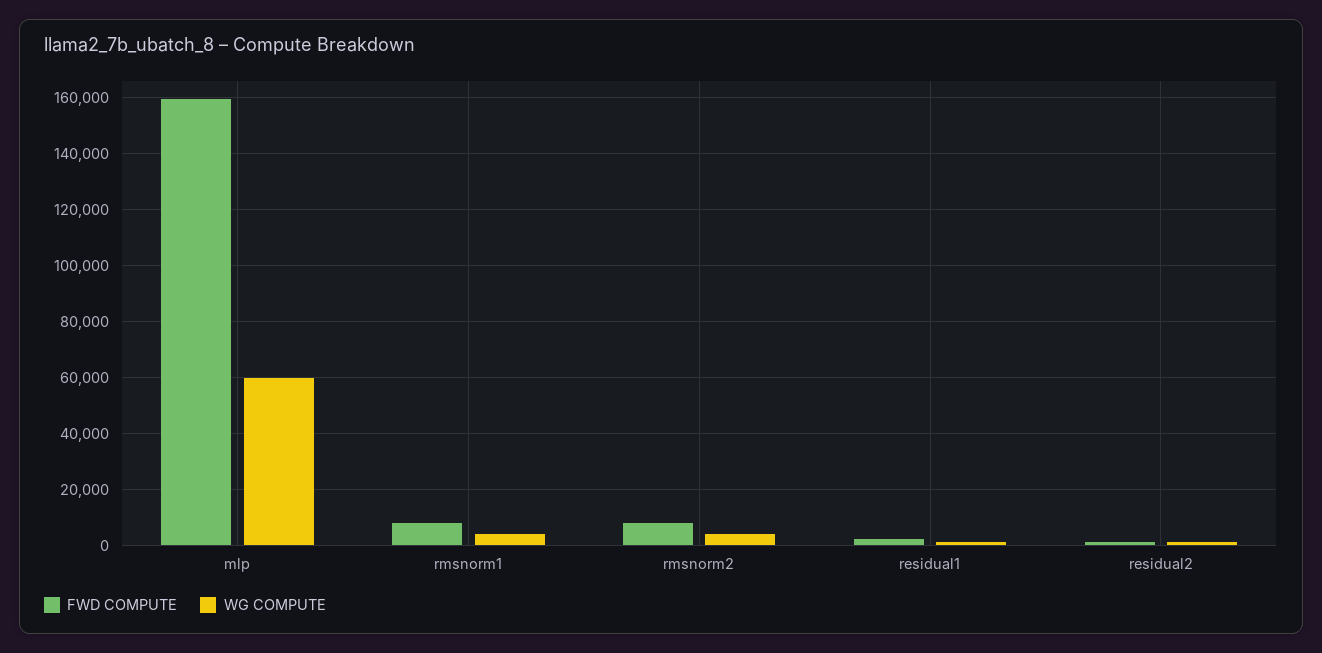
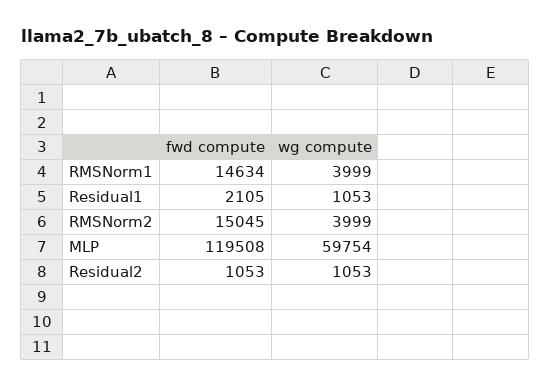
FWD COMPUTE, mlp: 160000 -> 119508
FWD COMPUTE, rmsnorm1: 7500 -> 14634
FWD COMPUTE, rmsnorm2: 7500 -> 15045

